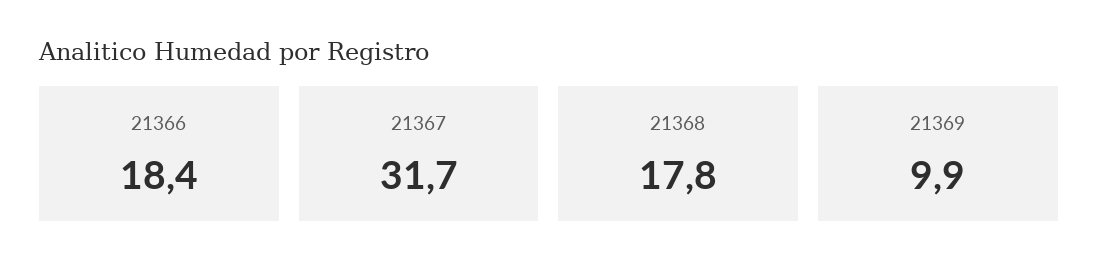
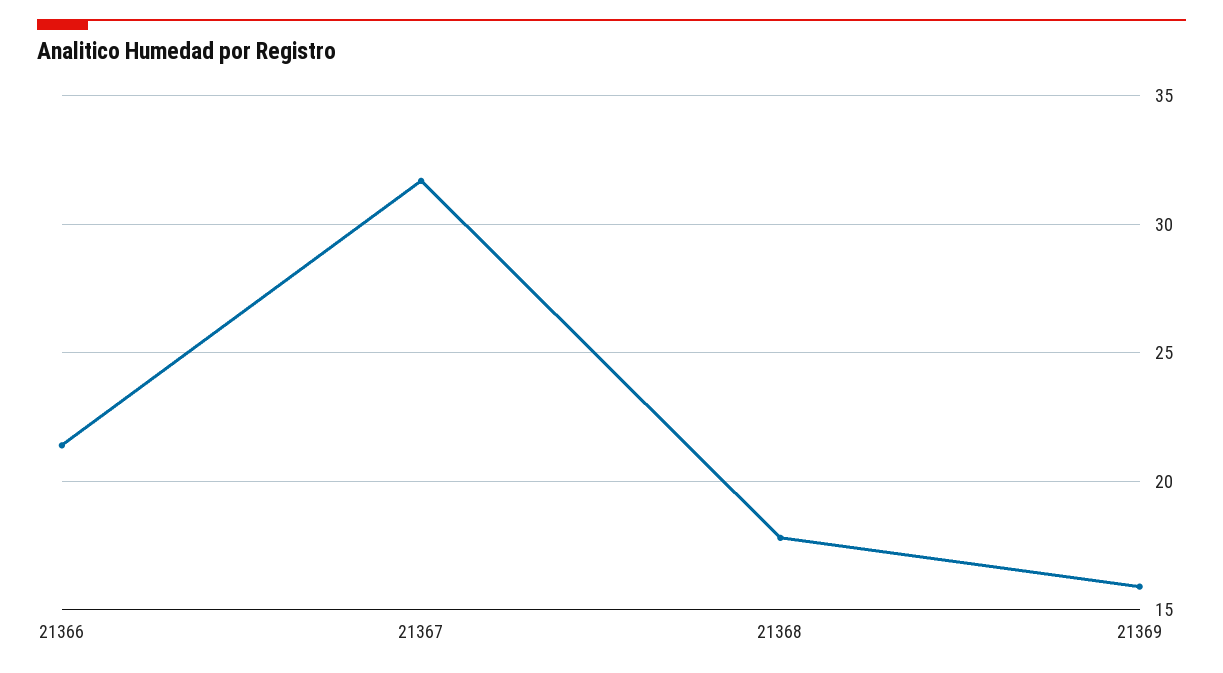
21366: 18.4 -> 21.5
21369: 9.9 -> 16

